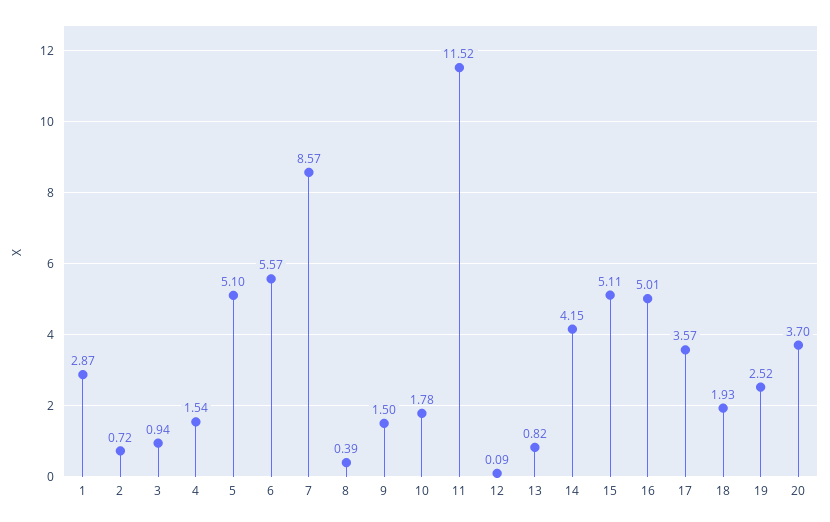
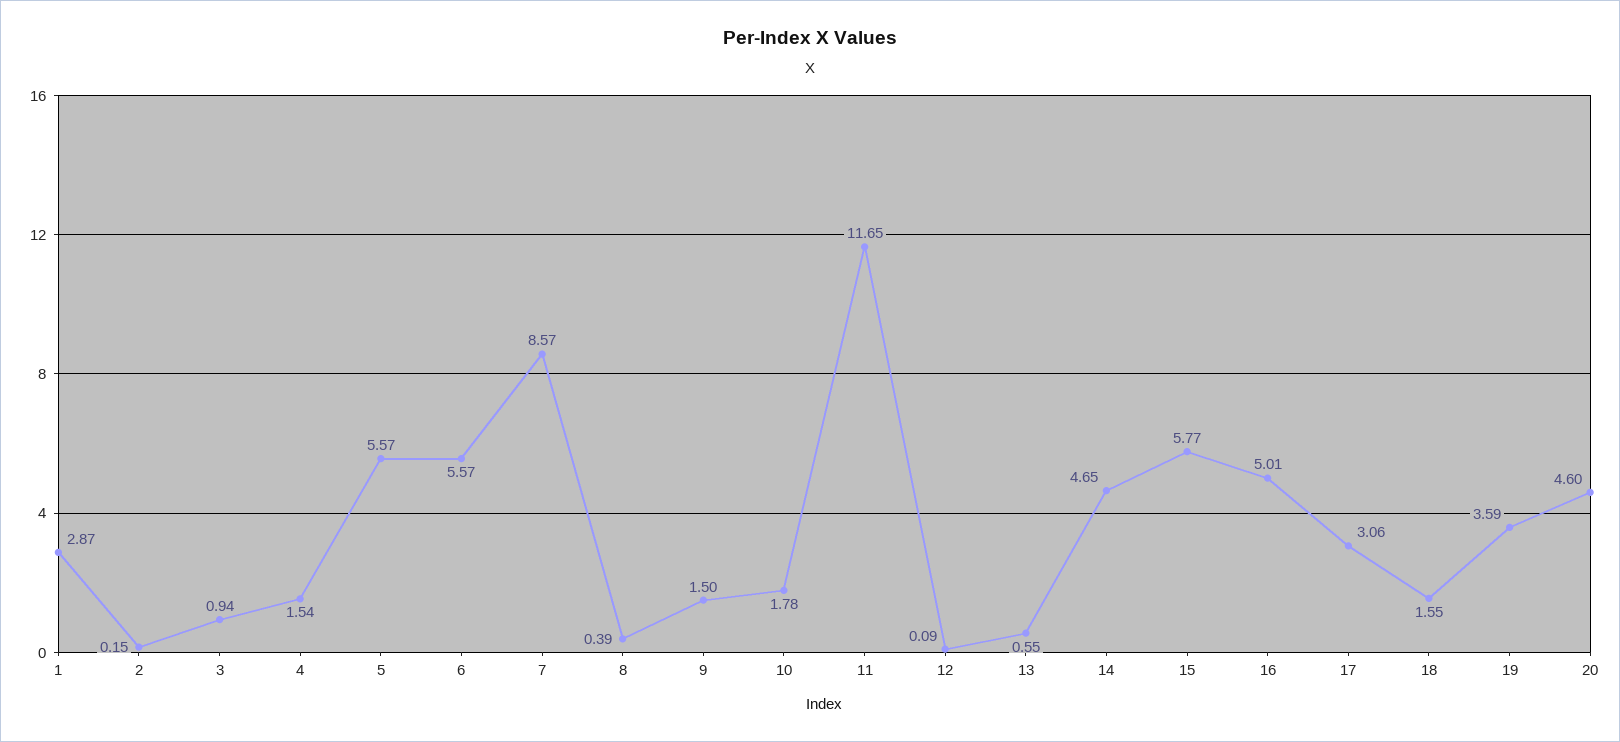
2: 0.72 -> 0.15
5: 5.1 -> 5.57
11: 11.52 -> 11.65
13: 0.82 -> 0.55
14: 4.15 -> 4.65
15: 5.11 -> 5.77
17: 3.57 -> 3.06
18: 1.93 -> 1.55
19: 2.52 -> 3.59
20: 3.7 -> 4.6

